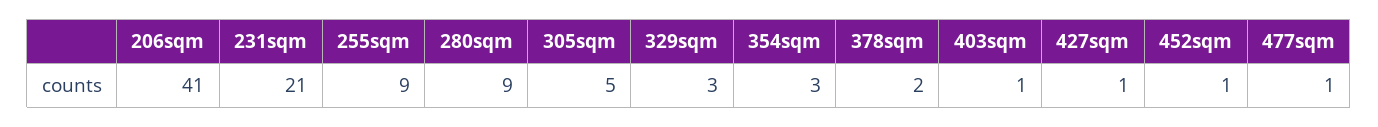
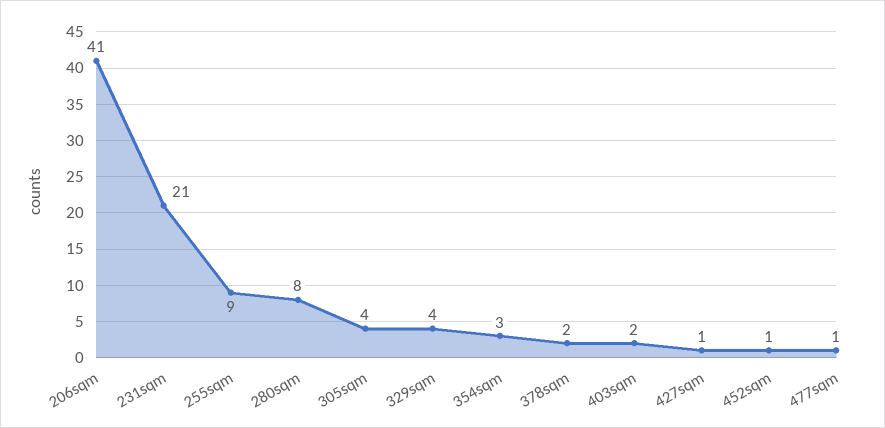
280sqm: 9 -> 8
305sqm: 5 -> 4
329sqm: 3 -> 4
403sqm: 1 -> 2

